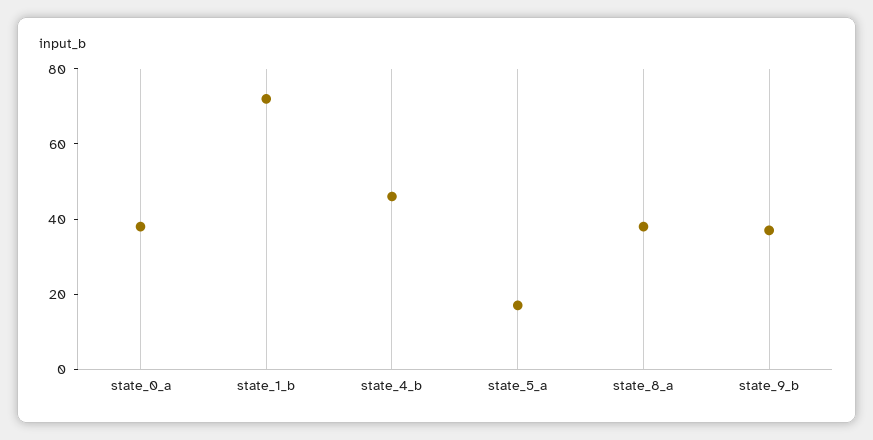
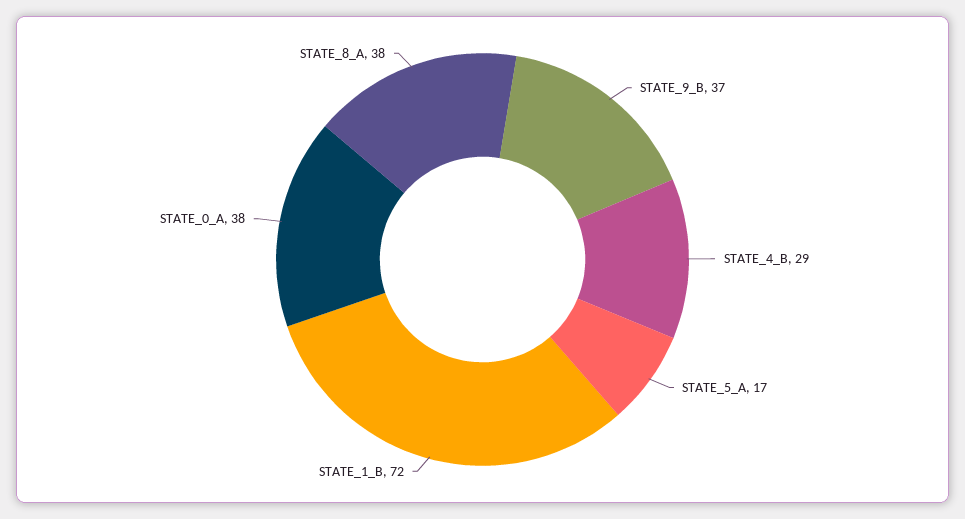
state_4_b: 45 -> 29

